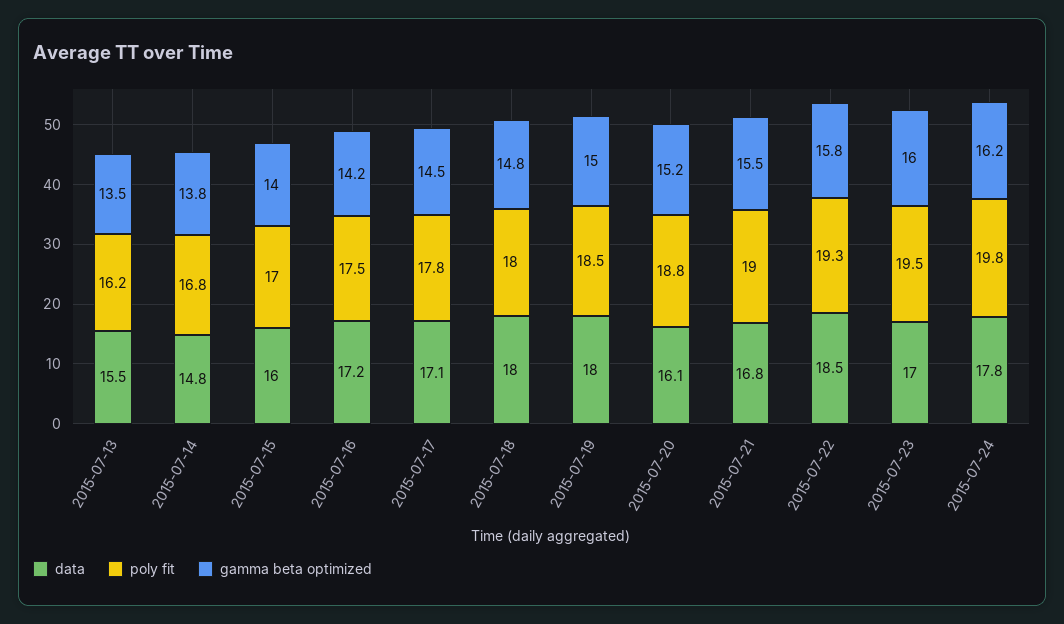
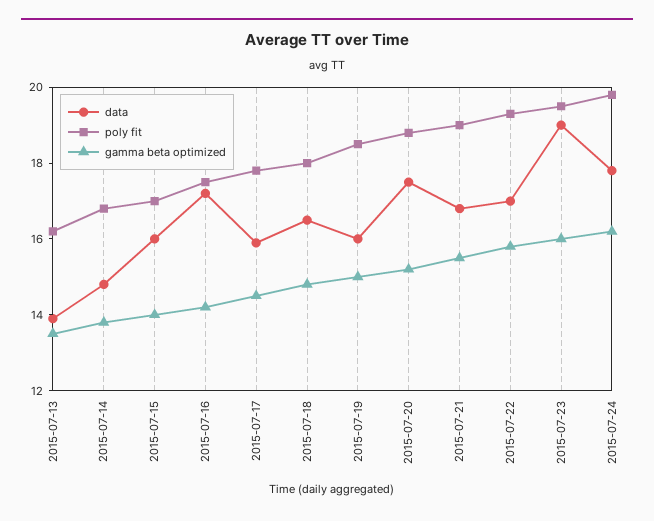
data, 2015-07-13: 15.5 -> 14
data, 2015-07-17: 17.1 -> 16
data, 2015-07-18: 18 -> 16.5
data, 2015-07-19: 18 -> 16
data, 2015-07-20: 16.1 -> 17.5
data, 2015-07-22: 18.5 -> 17
data, 2015-07-23: 17 -> 19

